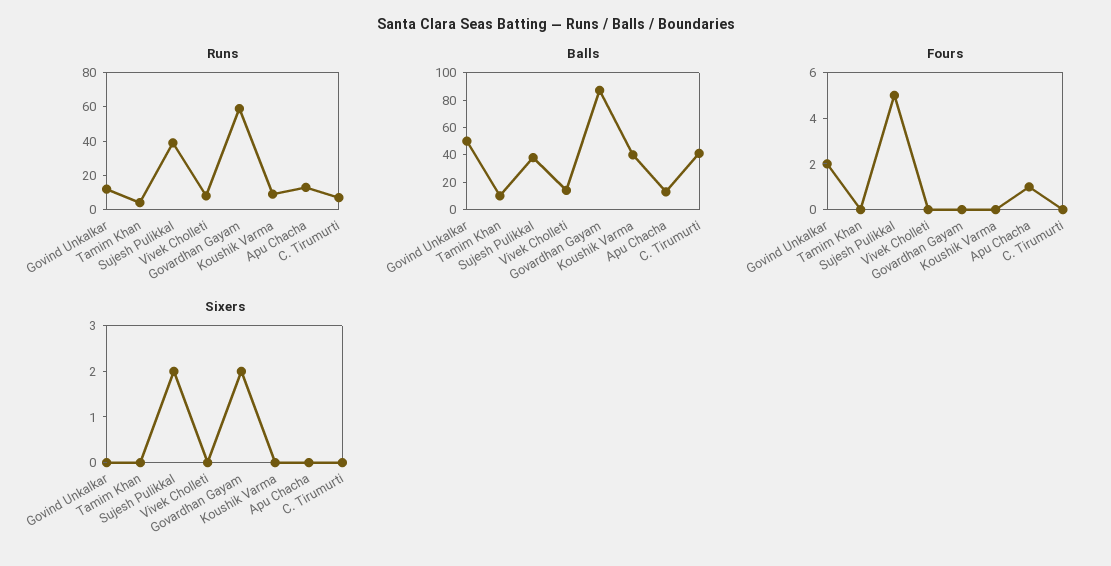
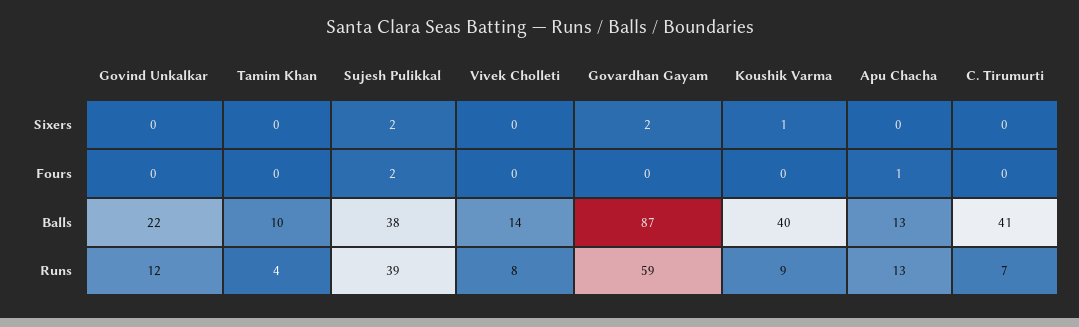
Balls, Govind Unkalkar: 50 -> 22
Fours, Govind Unkalkar: 2 -> 0
Fours, Sujesh Pulikkal: 5 -> 2
Sixers, Koushik Varma: 0 -> 1

